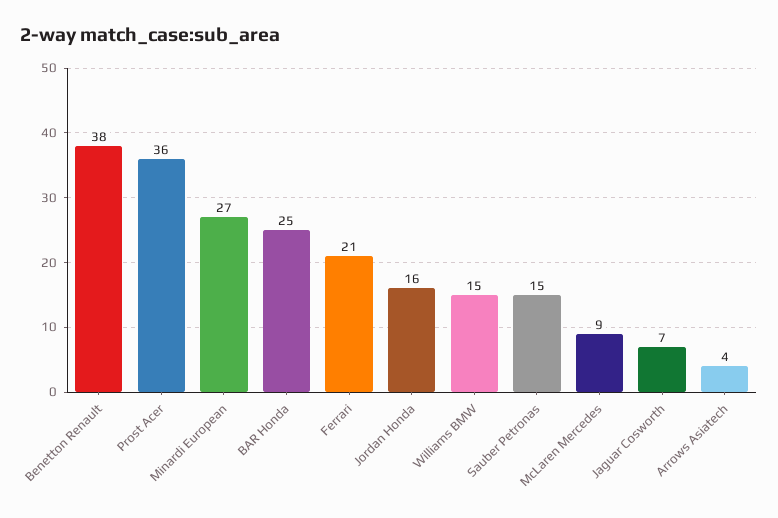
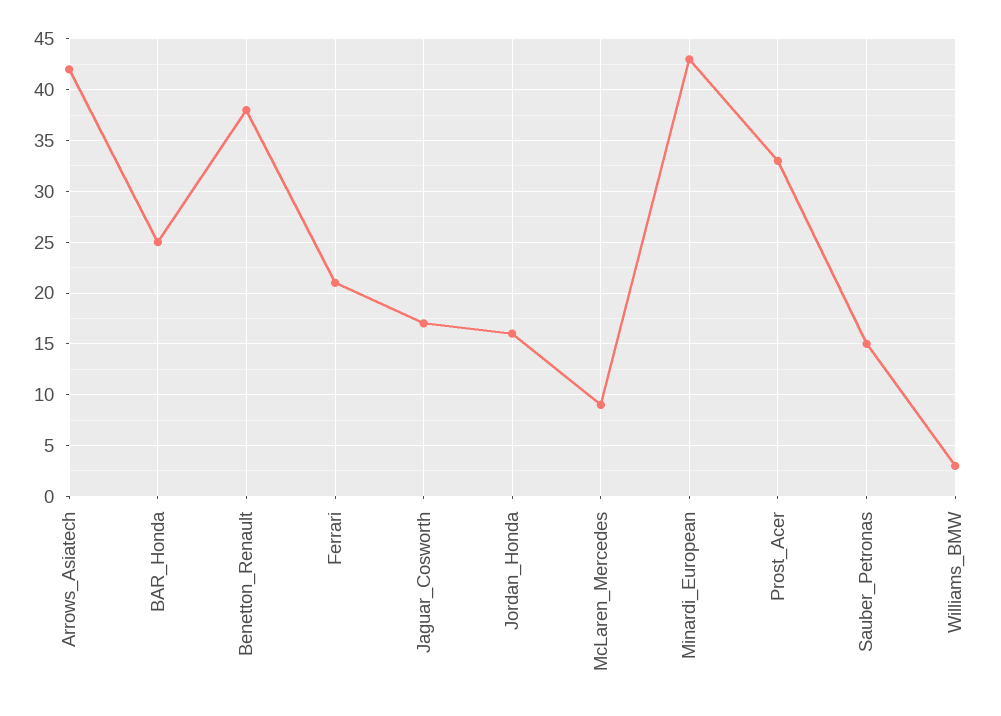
Prost Acer: 36 -> 33
Minardi European: 27 -> 43
Williams BMW: 15 -> 3
Jaguar Cosworth: 7 -> 17
Arrows Asiatech: 4 -> 42

